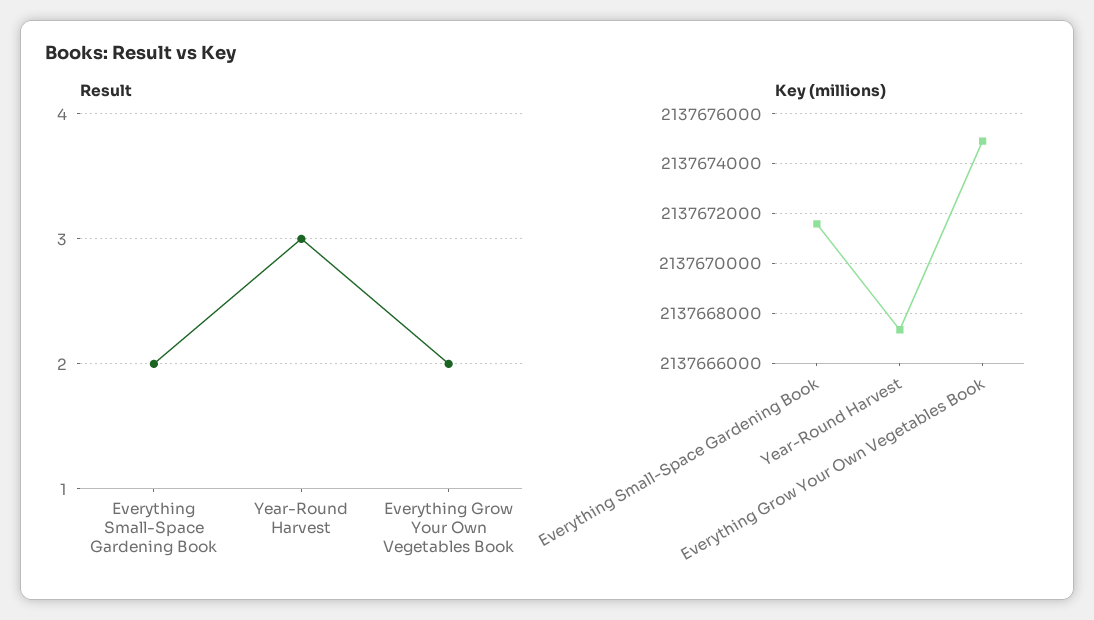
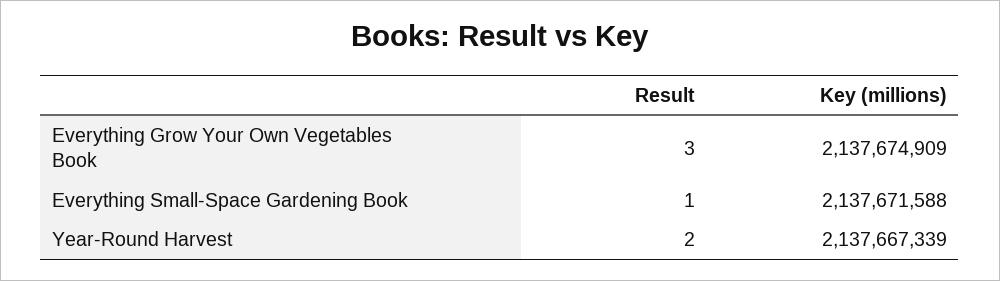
Result, Everything Small-Space Gardening Book: 2 -> 1
Result, Year-Round Harvest: 3 -> 2
Result, Everything Grow Your Own Vegetables Book: 2 -> 3

